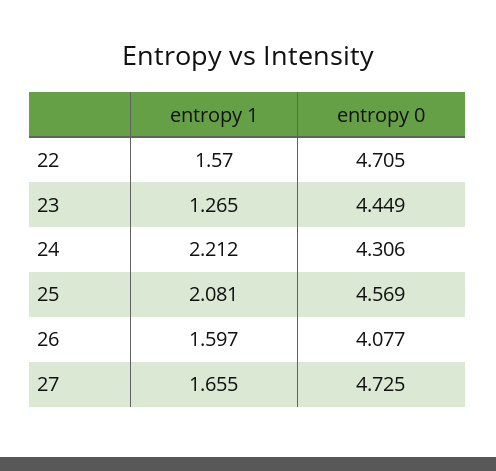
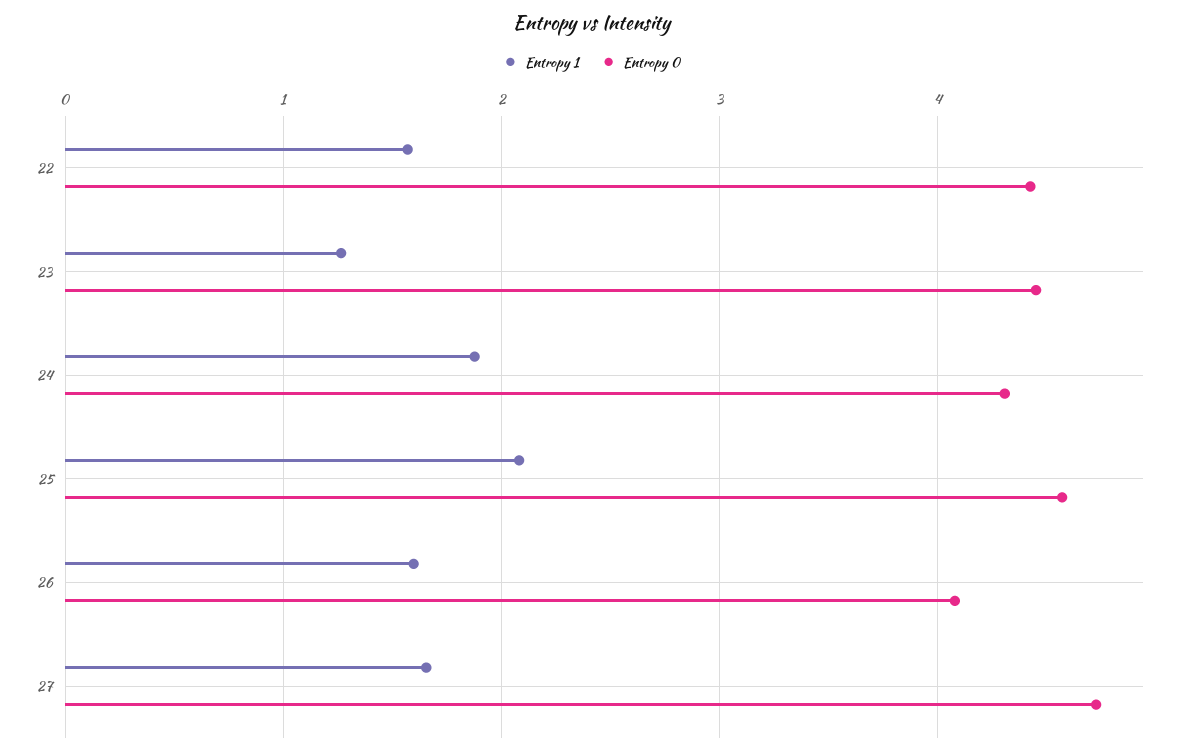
entropy 0, 22: 4.705 -> 4.4
entropy 1, 24: 2.212 -> 1.9

